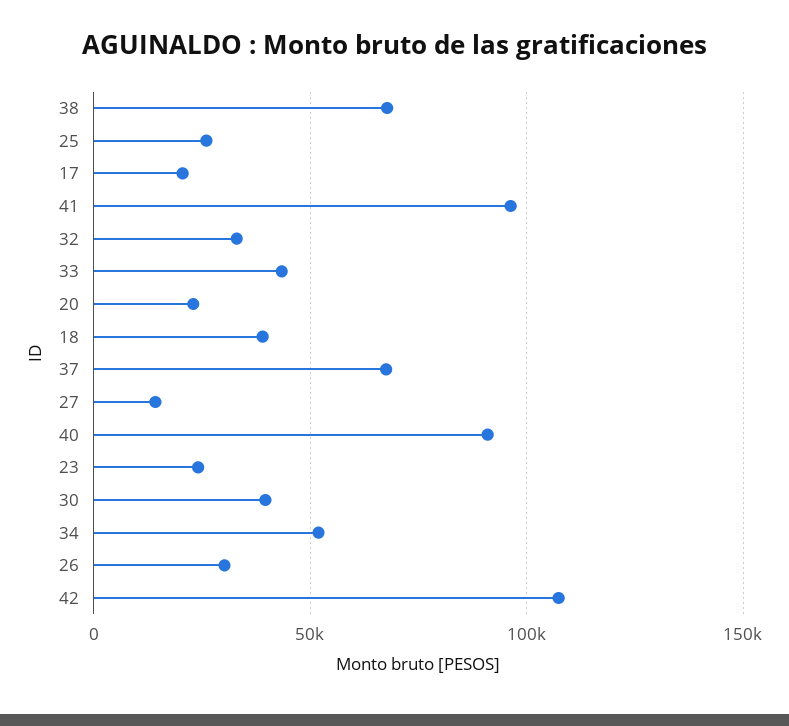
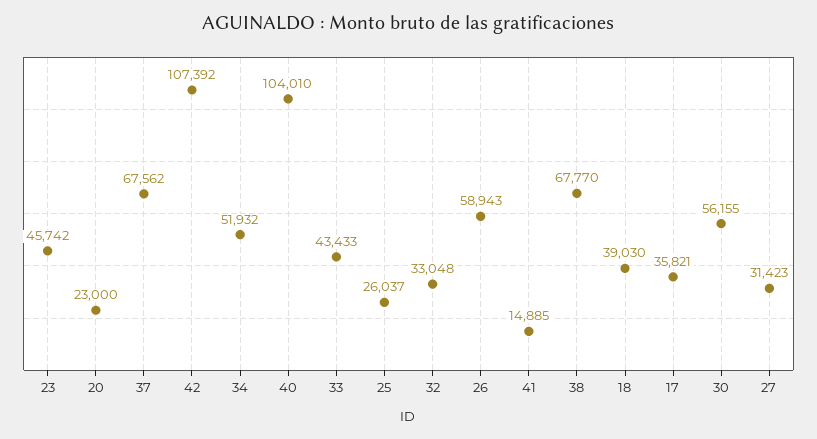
17: 20000 -> 35821
41: 95000 -> 14885
27: 15000 -> 31423
40: 90000 -> 104010
23: 25000 -> 45742
30: 40000 -> 56155
26: 30000 -> 58943

